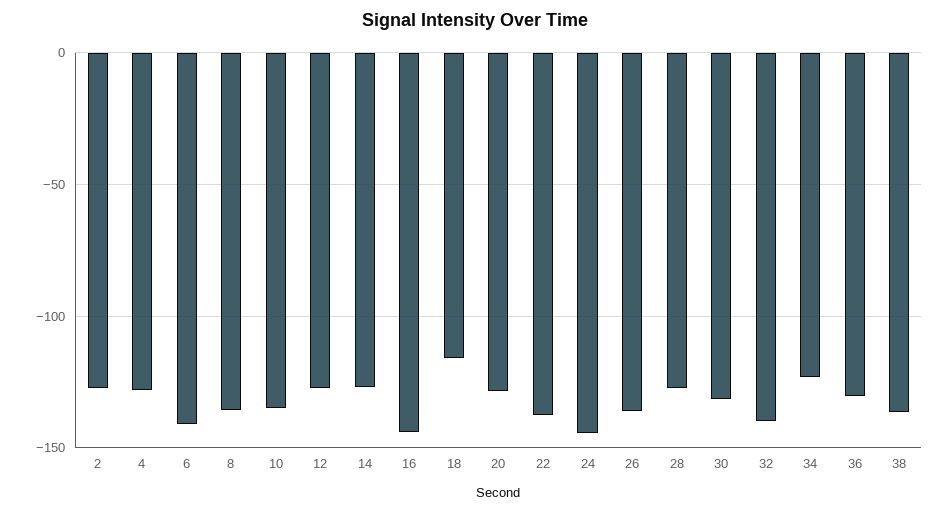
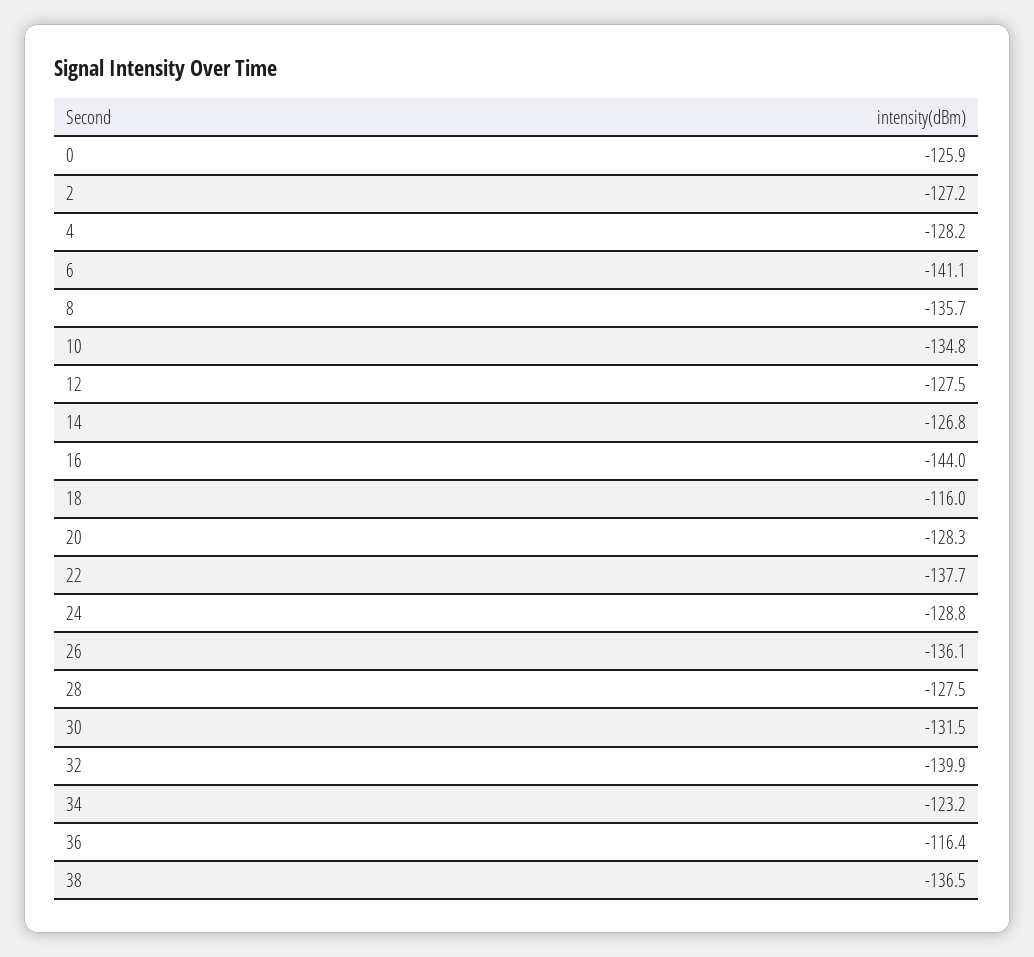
24: -145 -> -128.8
36: -130 -> -116.4
0: none -> -125.9

